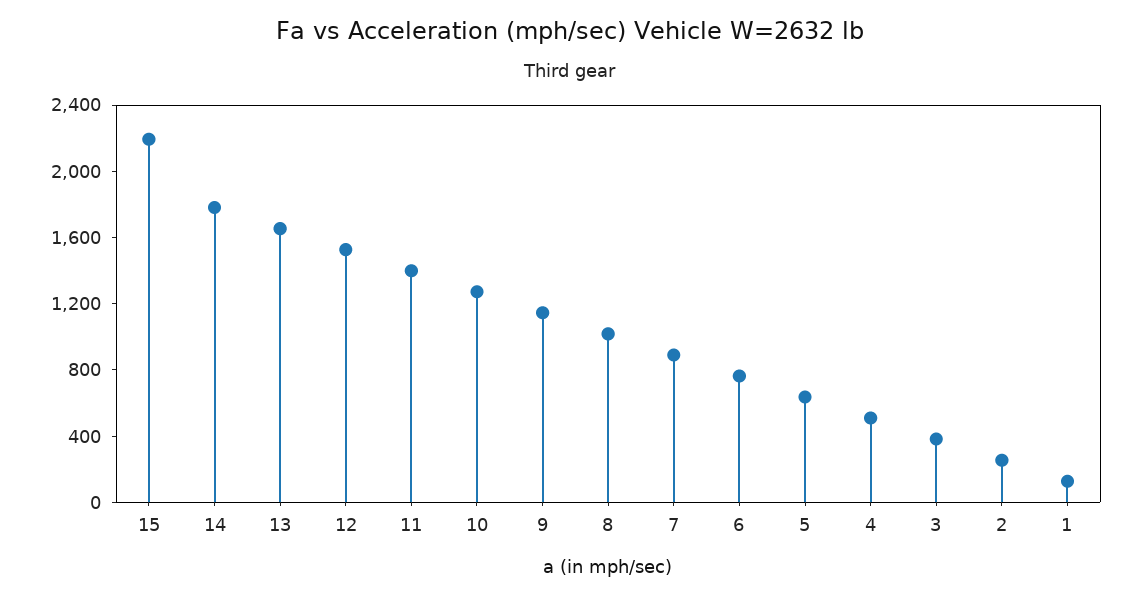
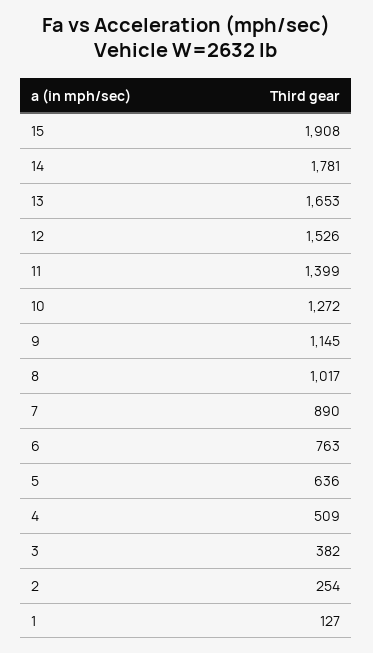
15: 2200 -> 1908

